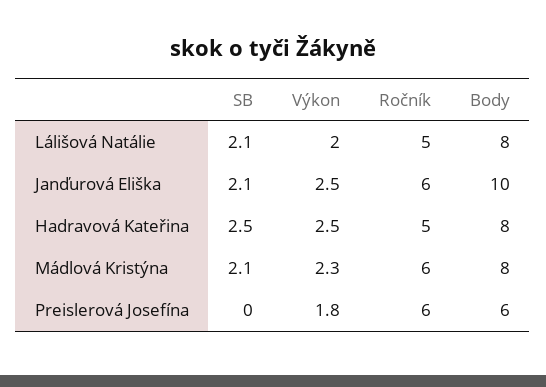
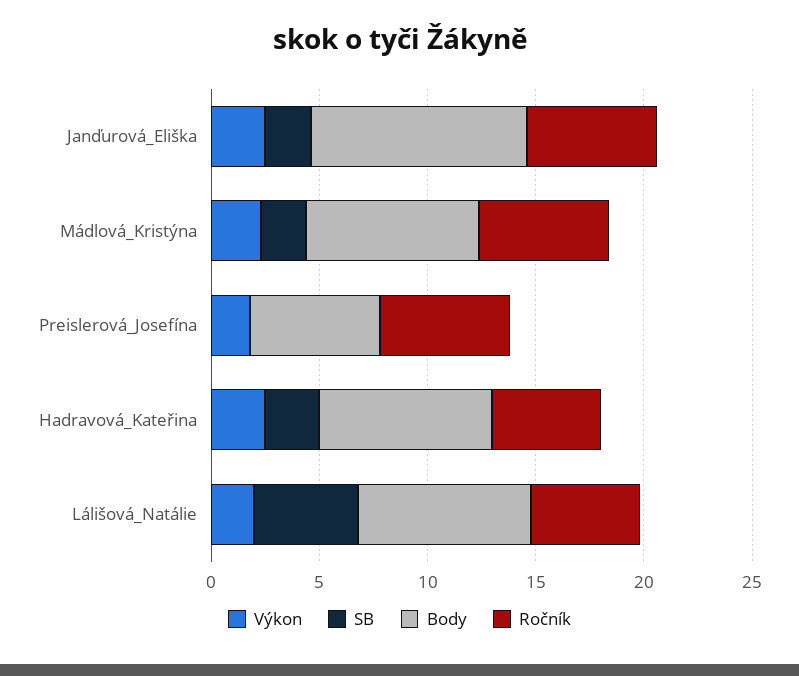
SB, Lálišová Natálie: 2.1 -> 5

